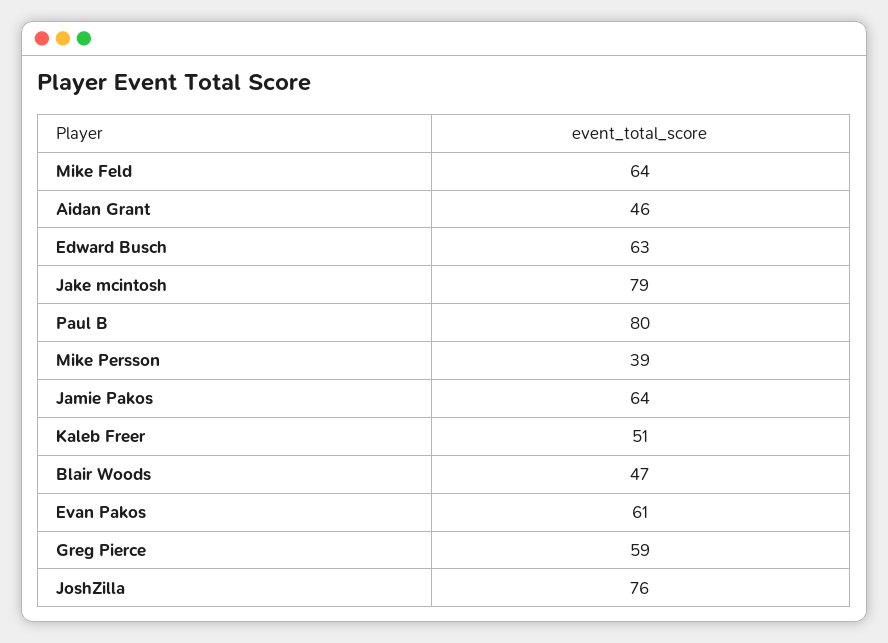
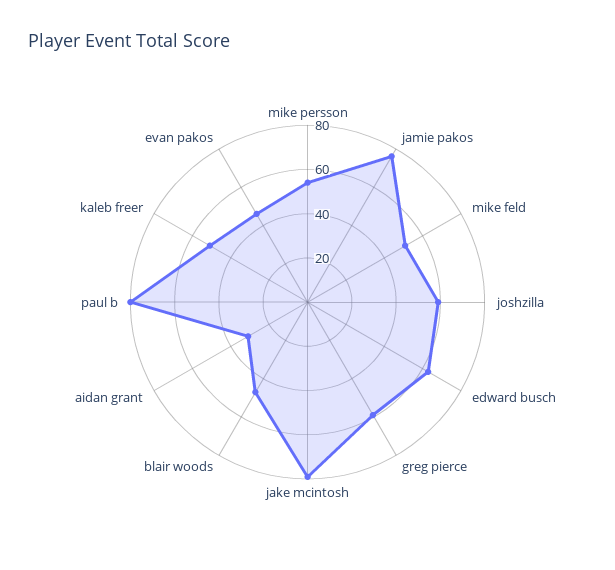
Mike Feld: 64 -> 50
Aidan Grant: 46 -> 30
Mike Persson: 39 -> 55
Jamie Pakos: 64 -> 75
Evan Pakos: 61 -> 45
JoshZilla: 76 -> 60

